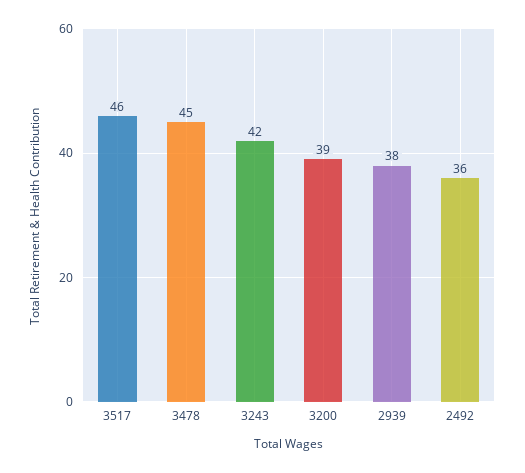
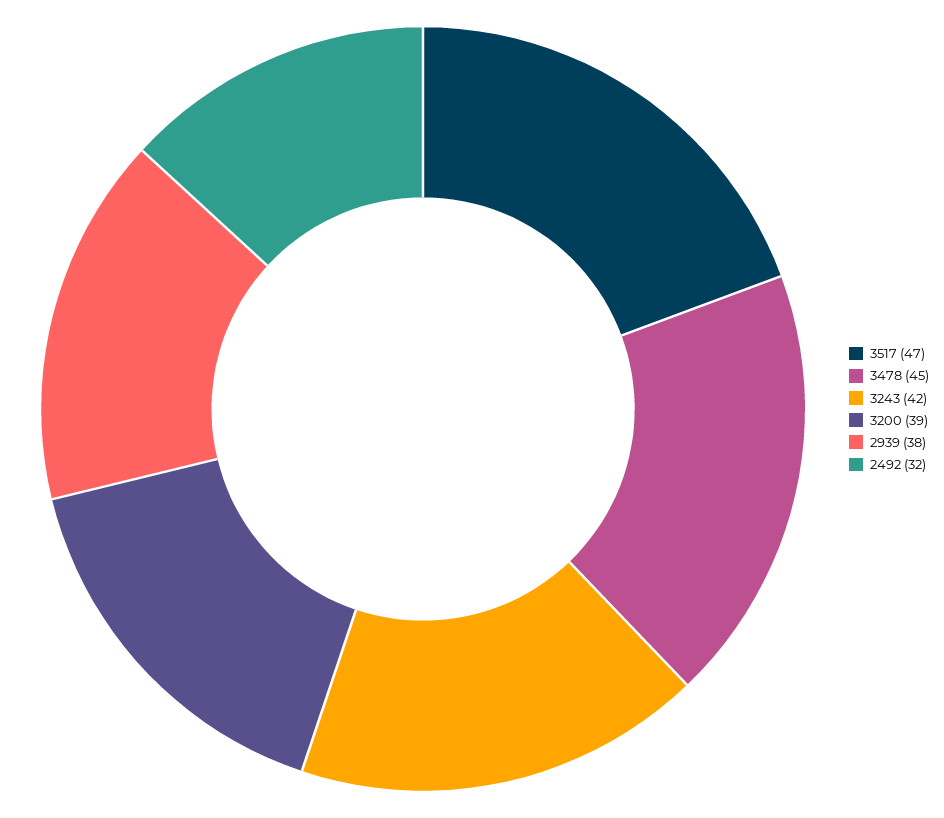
3517: 46 -> 47
2492: 36 -> 32

